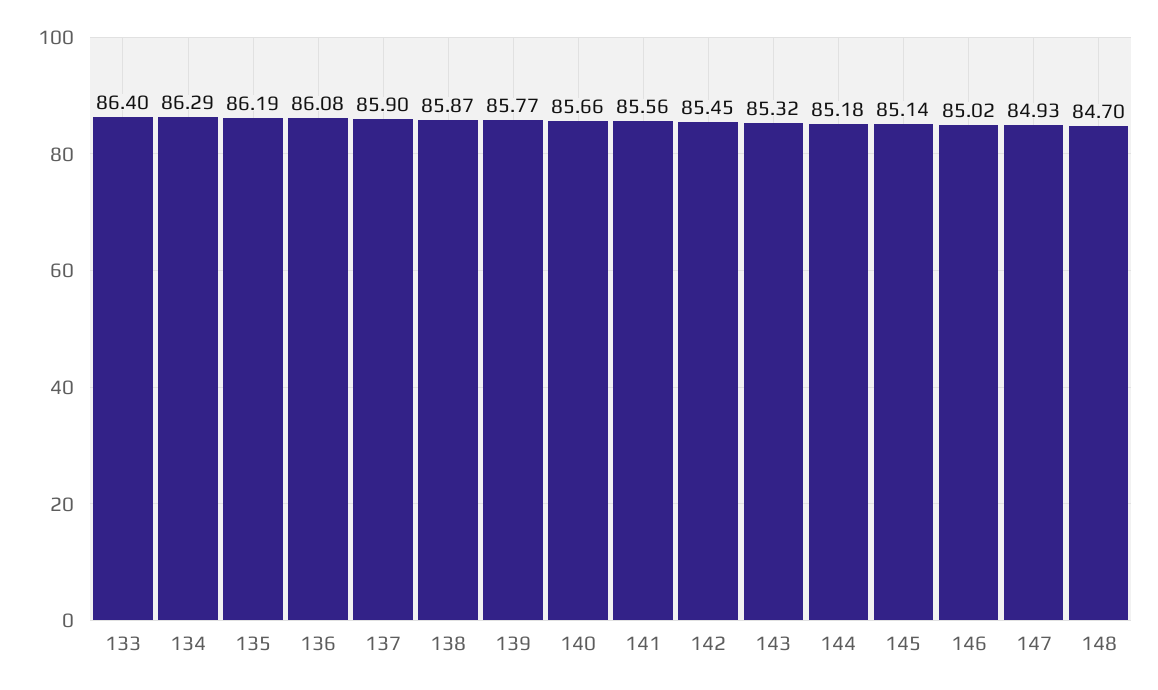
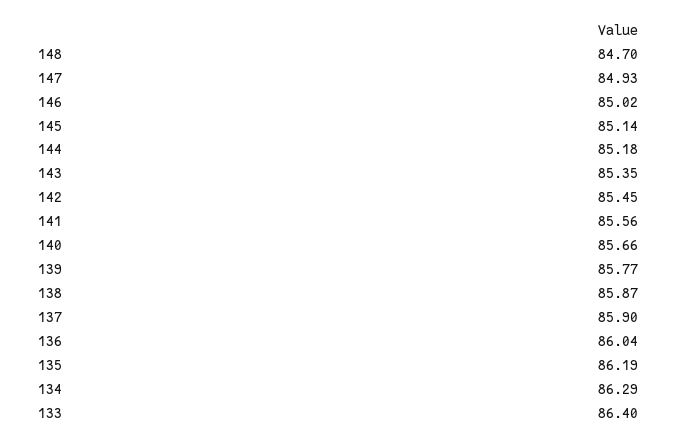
136: 86.08 -> 86.04
143: 85.32 -> 85.35

